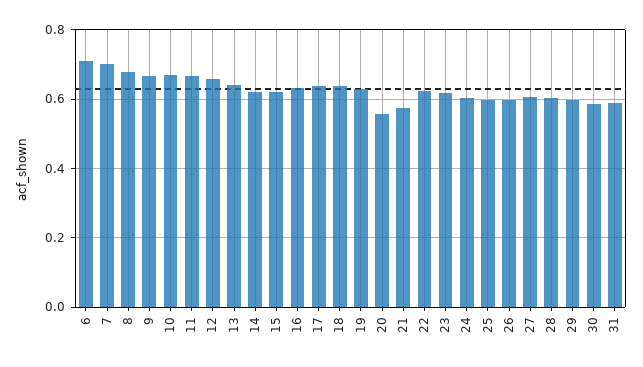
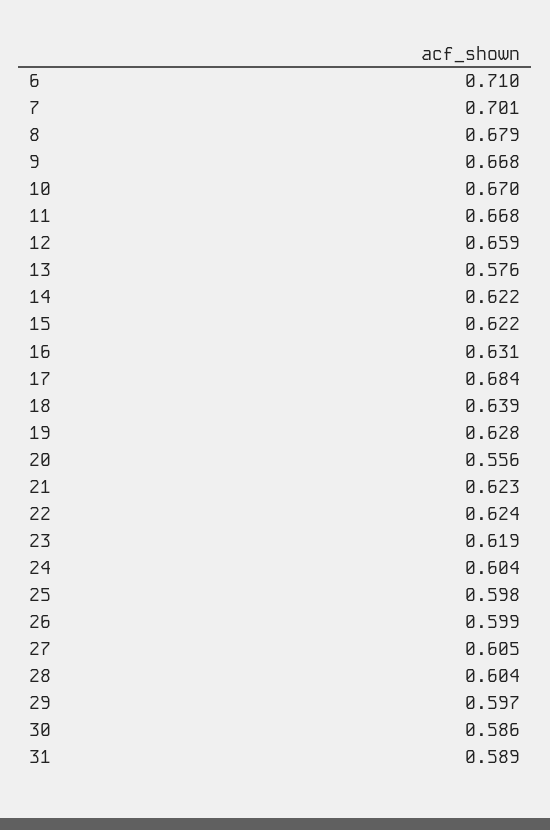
13: 0.64 -> 0.576
17: 0.64 -> 0.684
21: 0.58 -> 0.623

